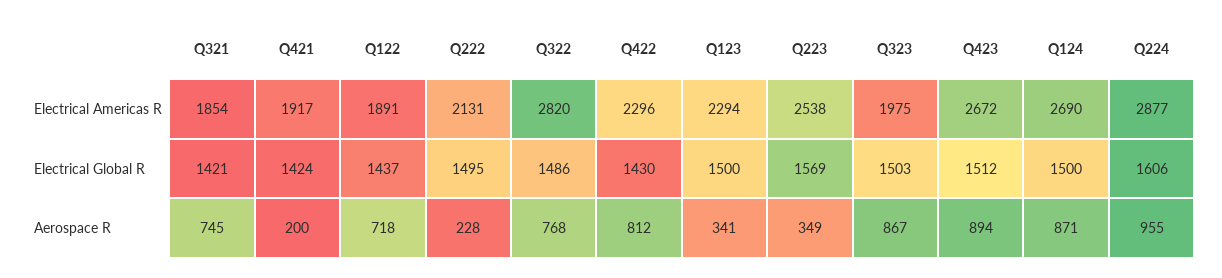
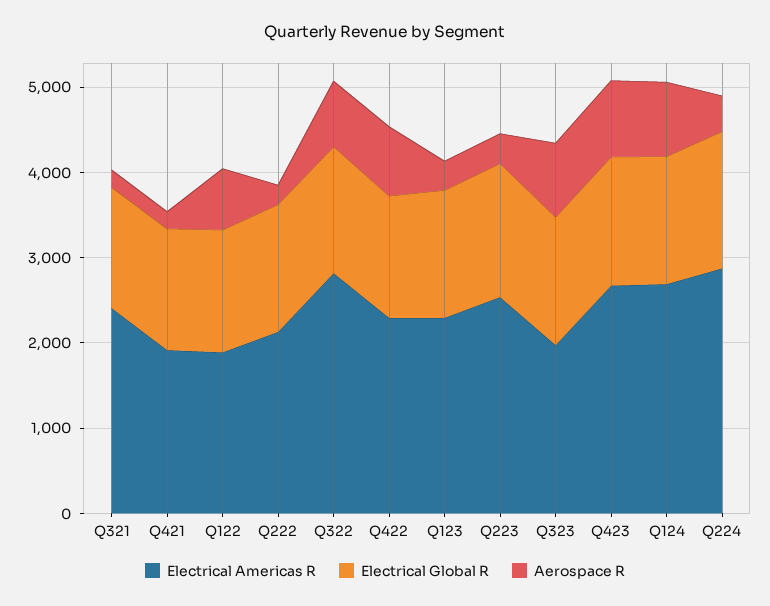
Electrical Americas R, Q321: 1854 -> 2400
Aerospace R, Q321: 745 -> 200
Aerospace R, Q224: 955 -> 400

